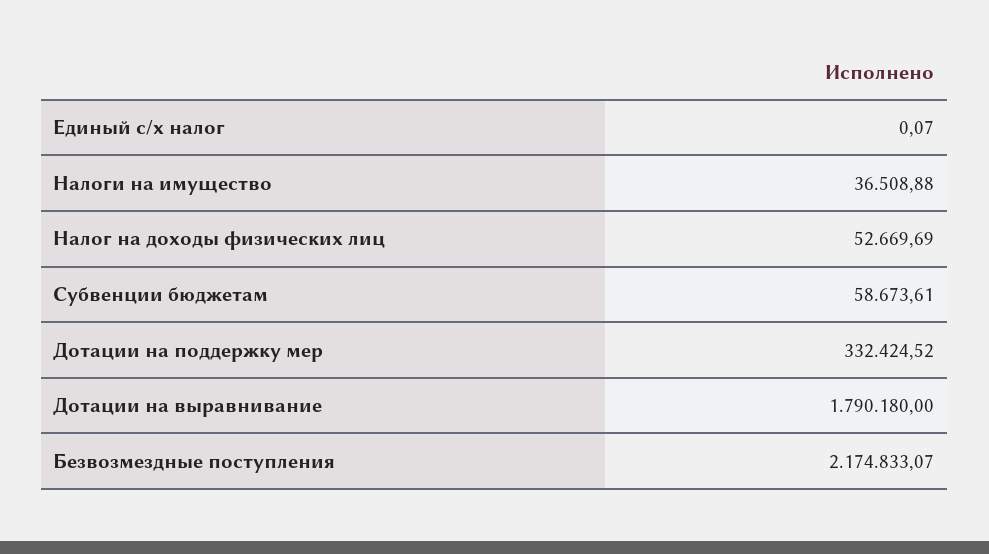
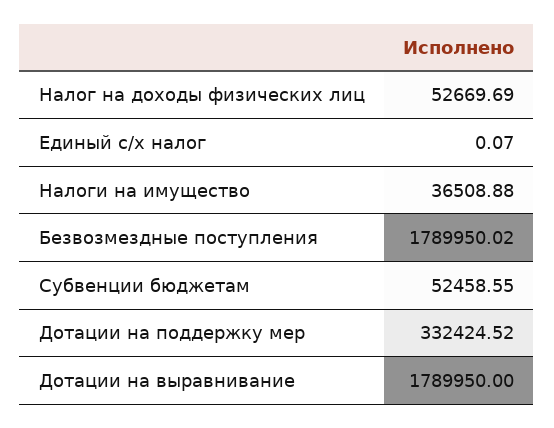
Субвенции бюджетам: 58673.61 -> 52458.55
Дотации на выравнивание: 1790180 -> 1789950
Безвозмездные поступления: 2174833.07 -> 1789950.02

